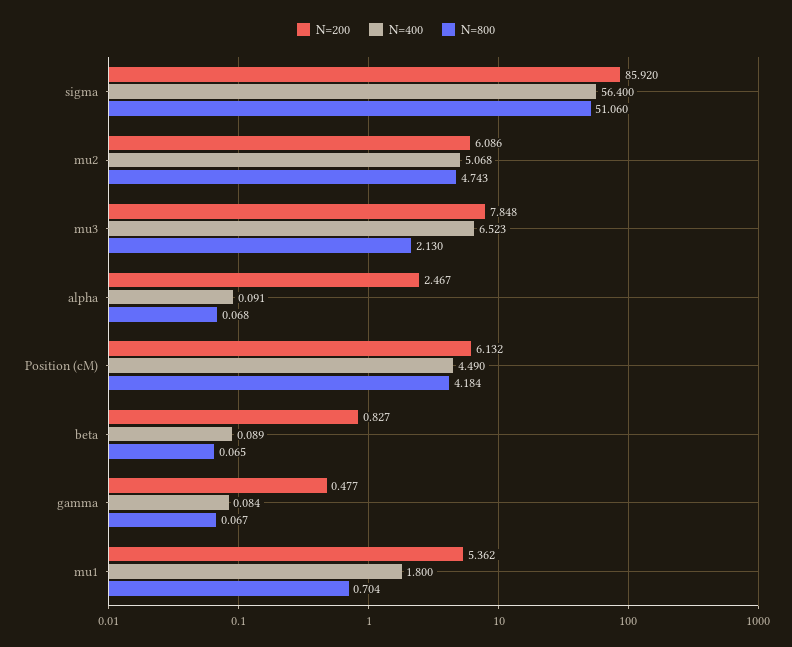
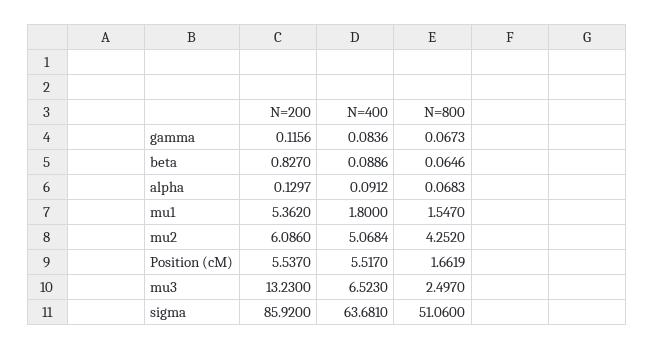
N=400, sigma: 56.4 -> 63.681
N=800, mu2: 4.743 -> 4.252
N=200, mu3: 7.848 -> 13.23
N=800, mu3: 2.13 -> 2.497
N=200, alpha: 2.467 -> 0.1297
N=200, Position (cM): 6.132 -> 5.537
N=400, Position (cM): 4.49 -> 5.517
N=800, Position (cM): 4.184 -> 1.6619
N=200, gamma: 0.477 -> 0.1156
N=800, mu1: 0.704 -> 1.547

